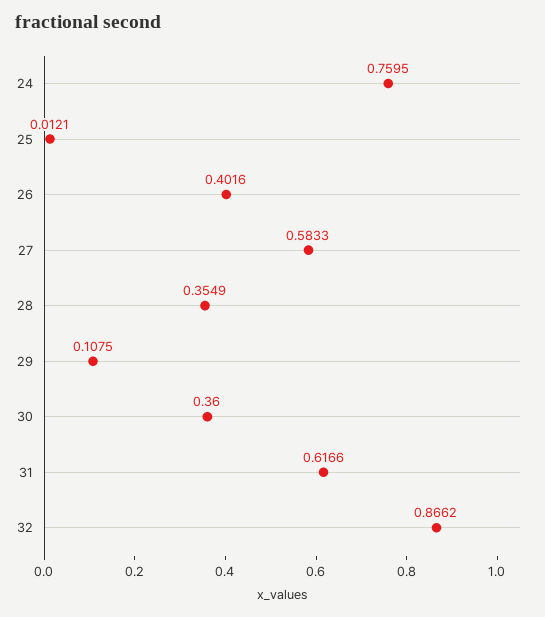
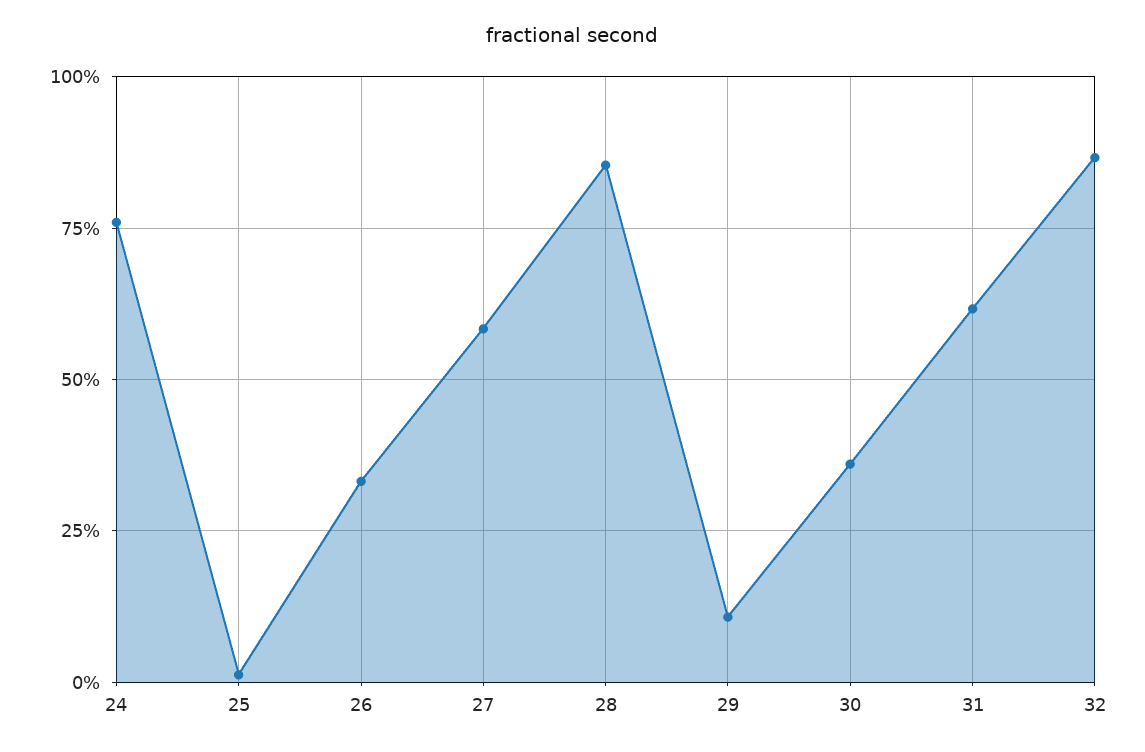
26: 0.4016 -> 0.325
28: 0.3549 -> 0.85

